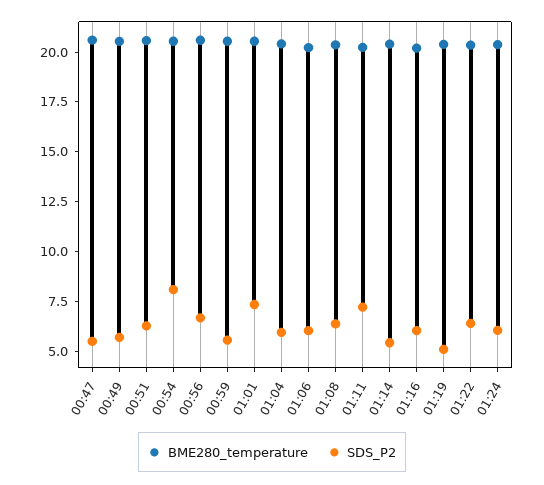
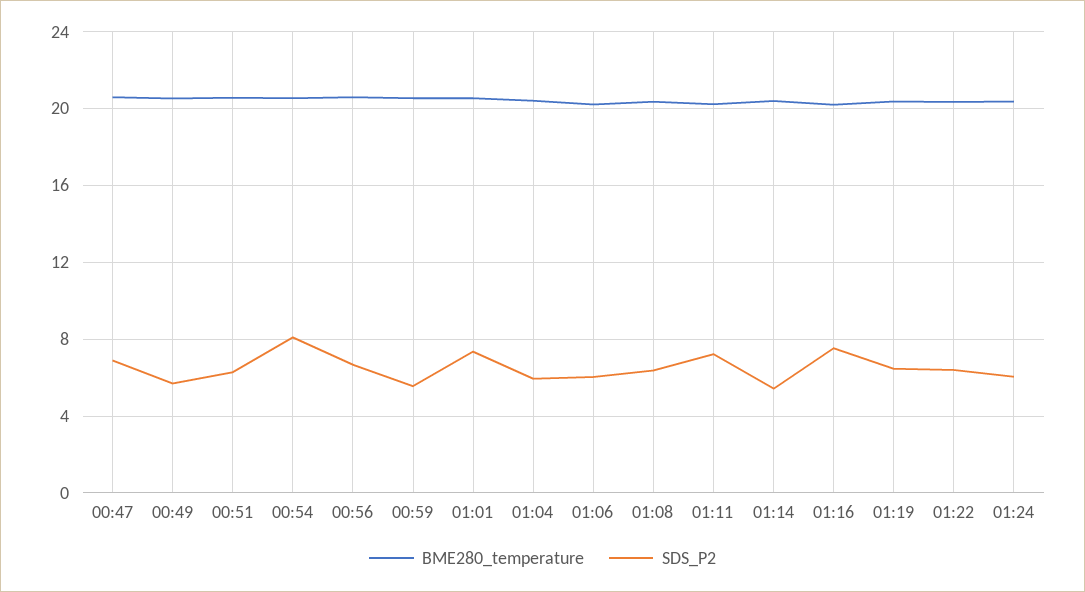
SDS_P2, 00:47: 5.5 -> 7
SDS_P2, 01:16: 6 -> 7.5
SDS_P2, 01:19: 5 -> 6.5

